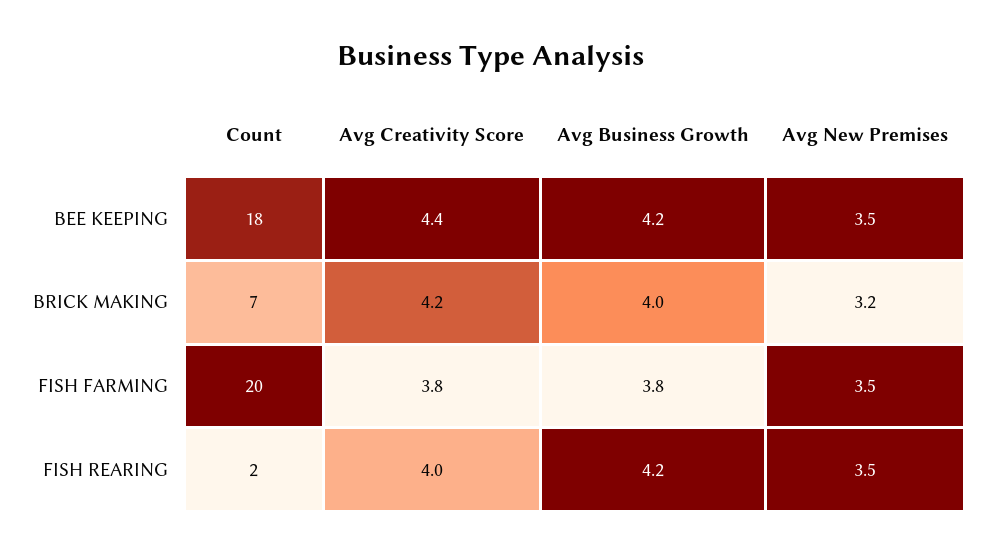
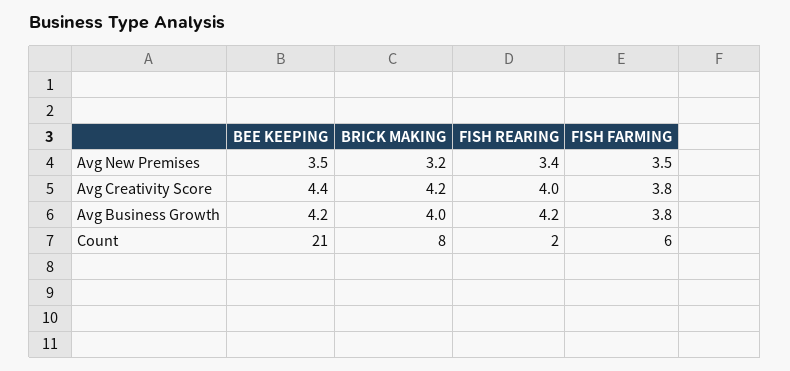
Count, BEE KEEPING: 18 -> 21
Count, BRICK MAKING: 7 -> 8
Count, FISH FARMING: 20 -> 6
Avg New Premises, FISH REARING: 3.5 -> 3.4

